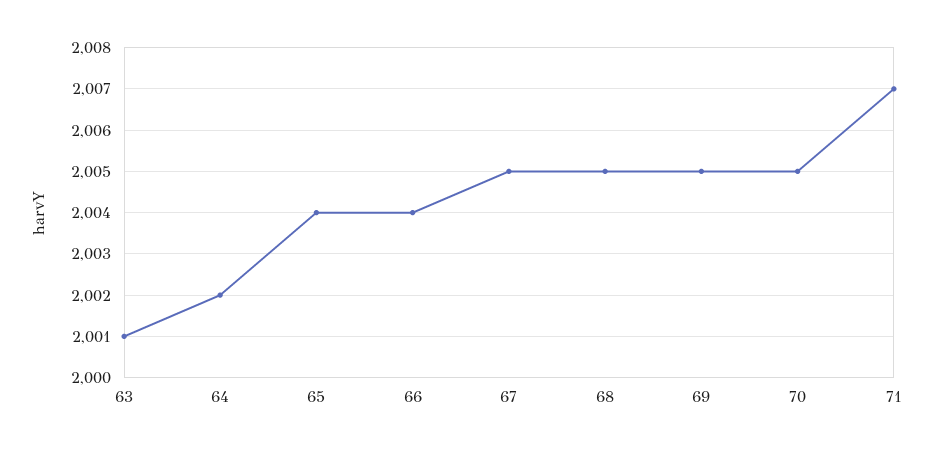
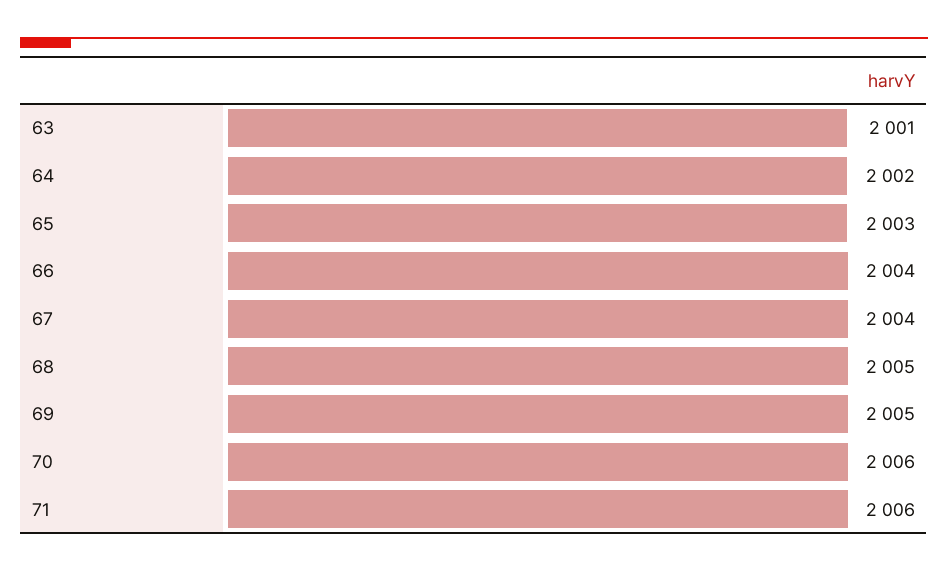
65: 2004 -> 2003
67: 2005 -> 2004
70: 2005 -> 2006
71: 2007 -> 2006

